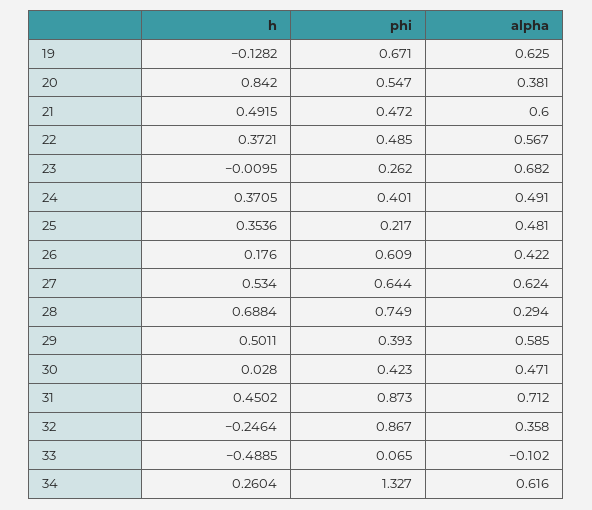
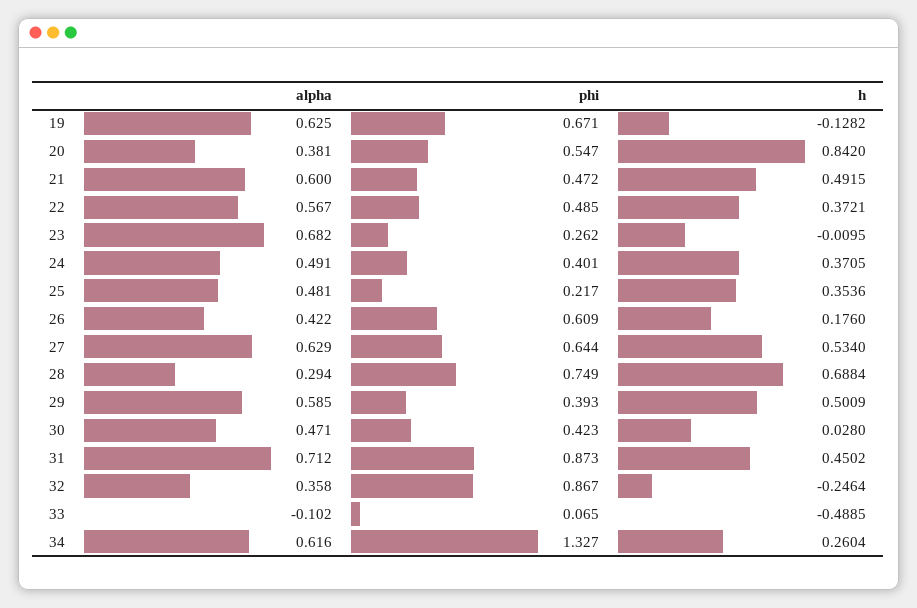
alpha, 27: 0.624 -> 0.629
h, 29: 0.5011 -> 0.5009

